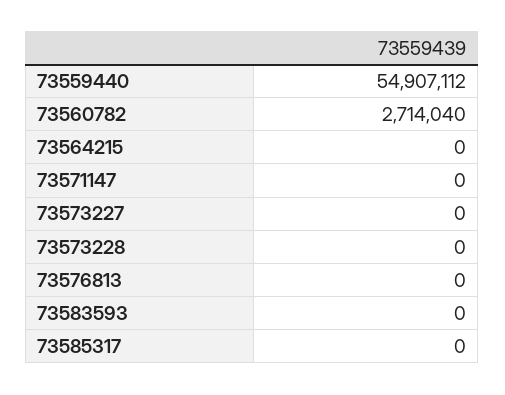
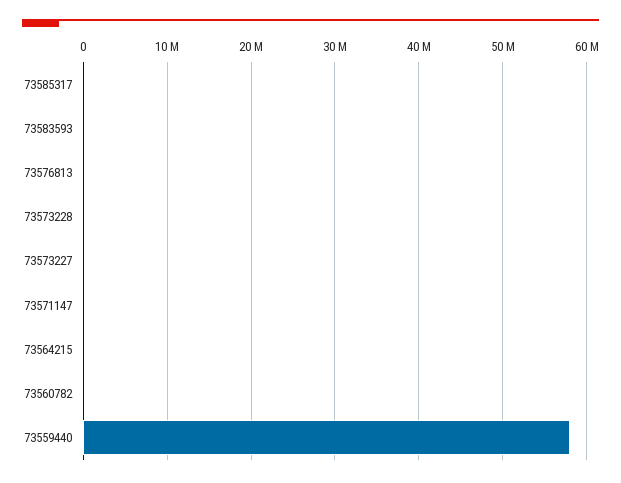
73559440: 54907112 -> 58000000
73560782: 2714040 -> 0

